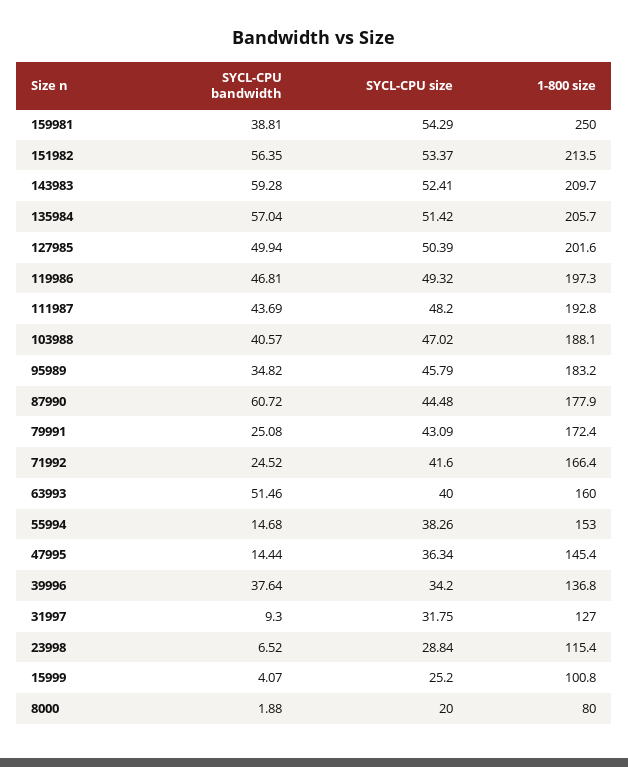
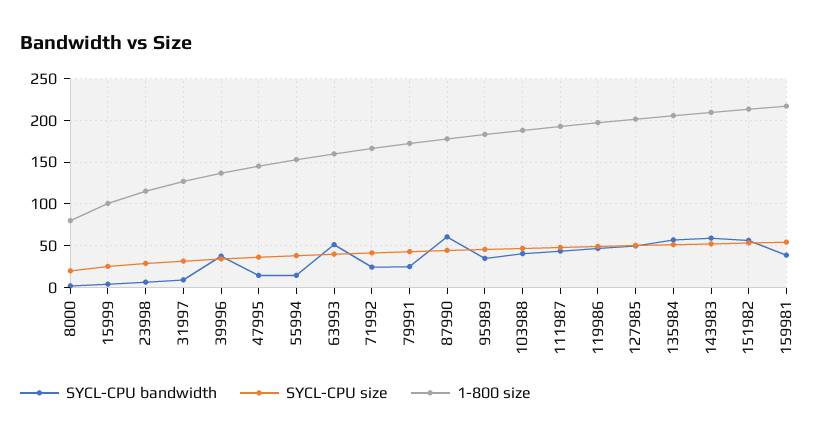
1-800 size, 159981: 250 -> 220

